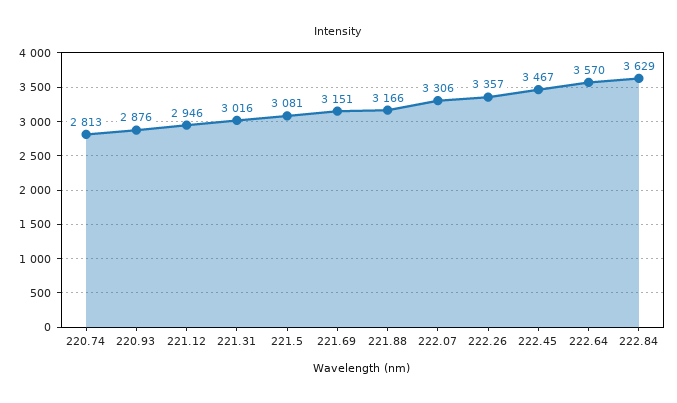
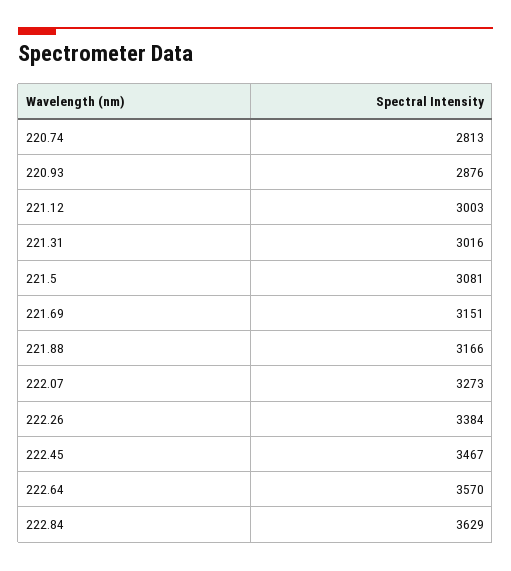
221.12: 2946 -> 3003
222.07: 3306 -> 3273
222.26: 3357 -> 3384

